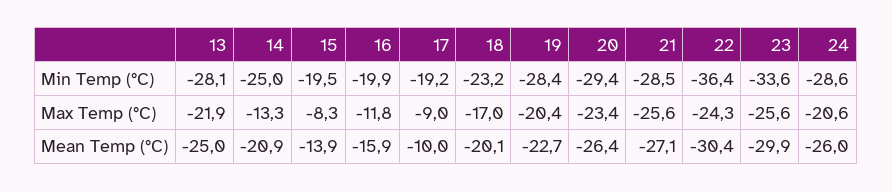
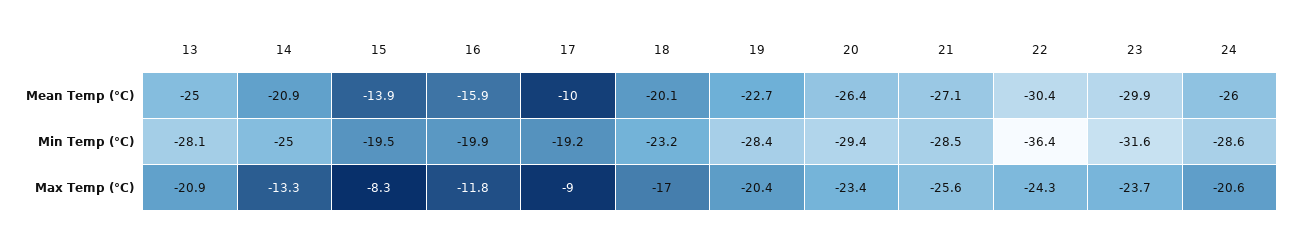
23, Min Temp (°C): -33.6 -> -31.6
13, Max Temp (°C): -21.9 -> -20.9
23, Max Temp (°C): -25.6 -> -23.7

